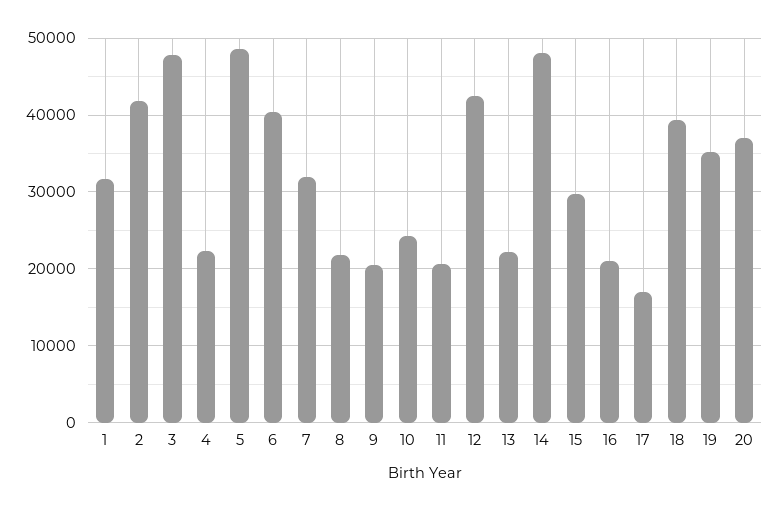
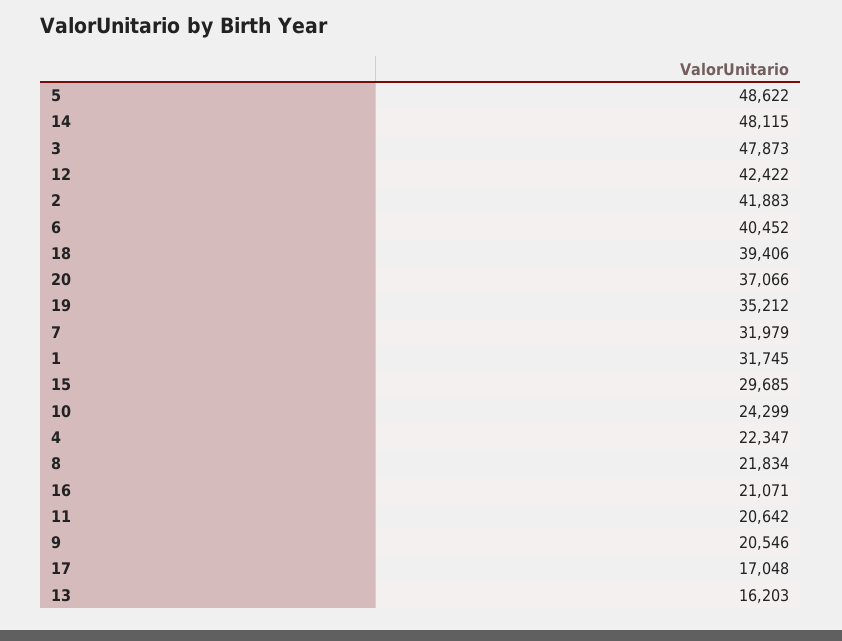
13: 22000 -> 16203

